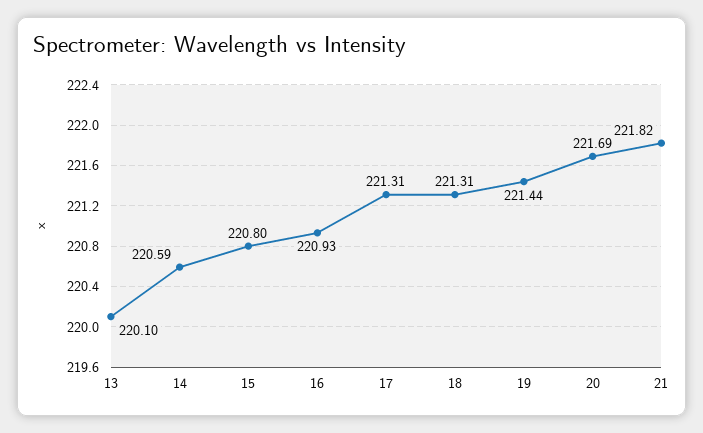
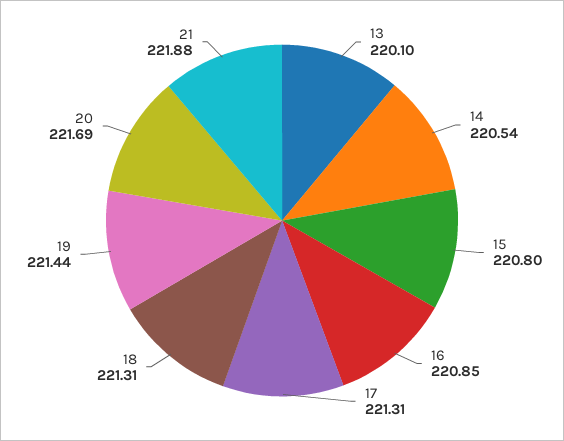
14: 220.59 -> 220.54
16: 220.93 -> 220.85
21: 221.82 -> 221.88

